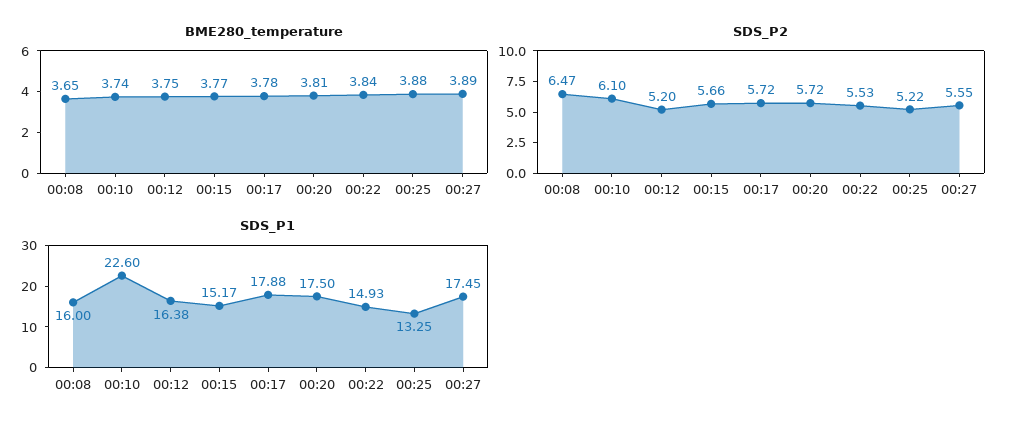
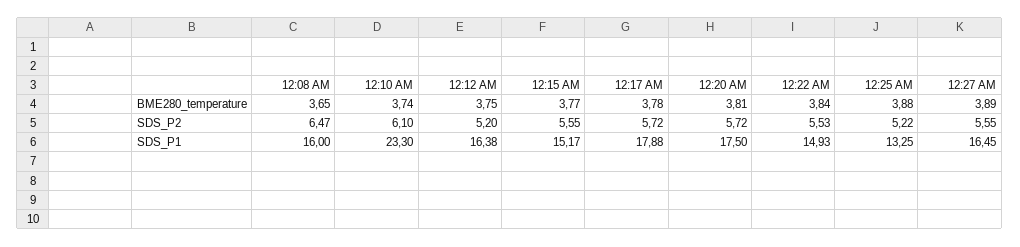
SDS_P2, 00:15: 5.66 -> 5.55
SDS_P1, 00:10: 22.6 -> 23.3
SDS_P1, 00:27: 17.45 -> 16.45

